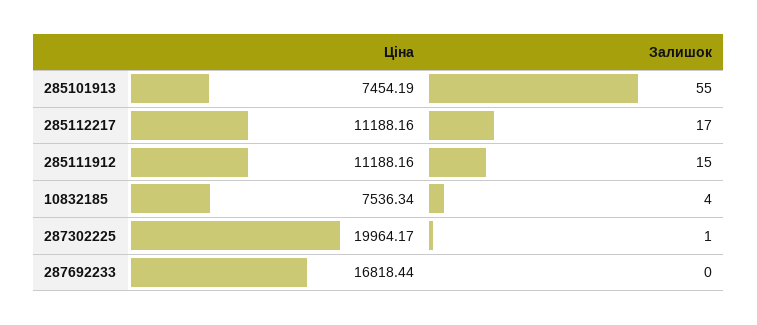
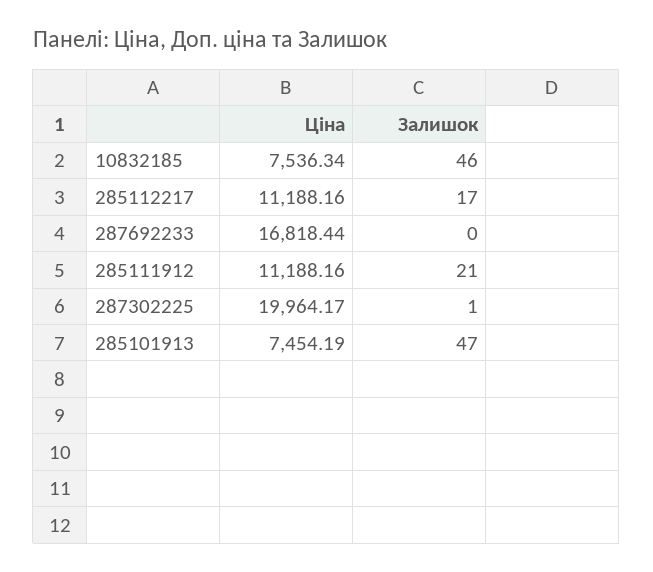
Залишок, 285101913: 55 -> 47
Залишок, 285111912: 15 -> 21
Залишок, 10832185: 4 -> 46

